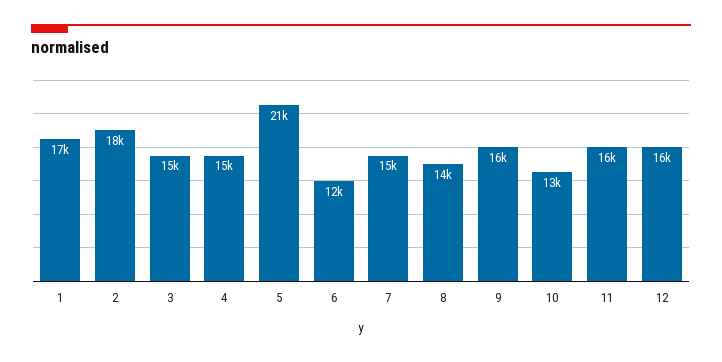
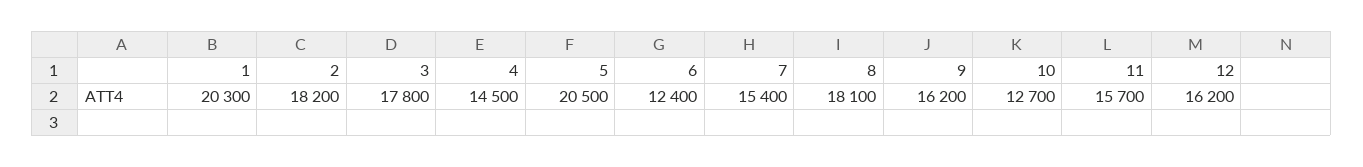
1: 17000 -> 20300
3: 15000 -> 17800
8: 14000 -> 18100

